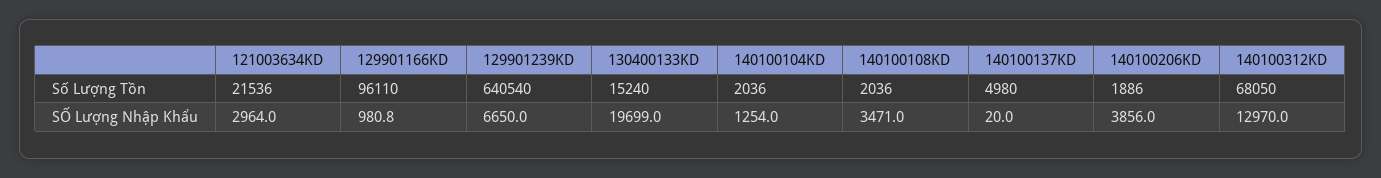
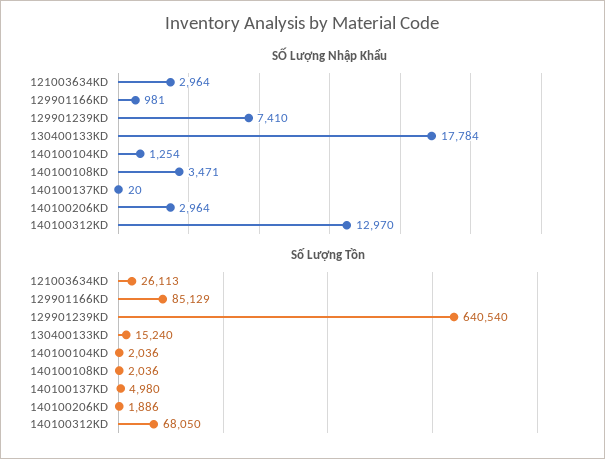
Số Lượng Tồn, 121003634KD: 21536 -> 26113
Số Lượng Tồn, 129901166KD: 96110 -> 85129
SỐ Lượng Nhập Khẩu, 129901239KD: 6650 -> 7410
SỐ Lượng Nhập Khẩu, 130400133KD: 19699 -> 17784
SỐ Lượng Nhập Khẩu, 140100206KD: 3856 -> 2964

